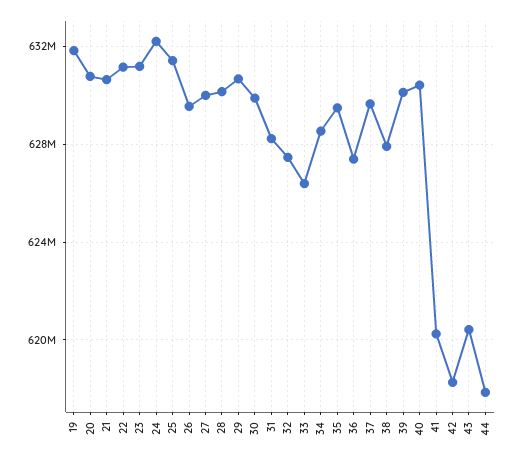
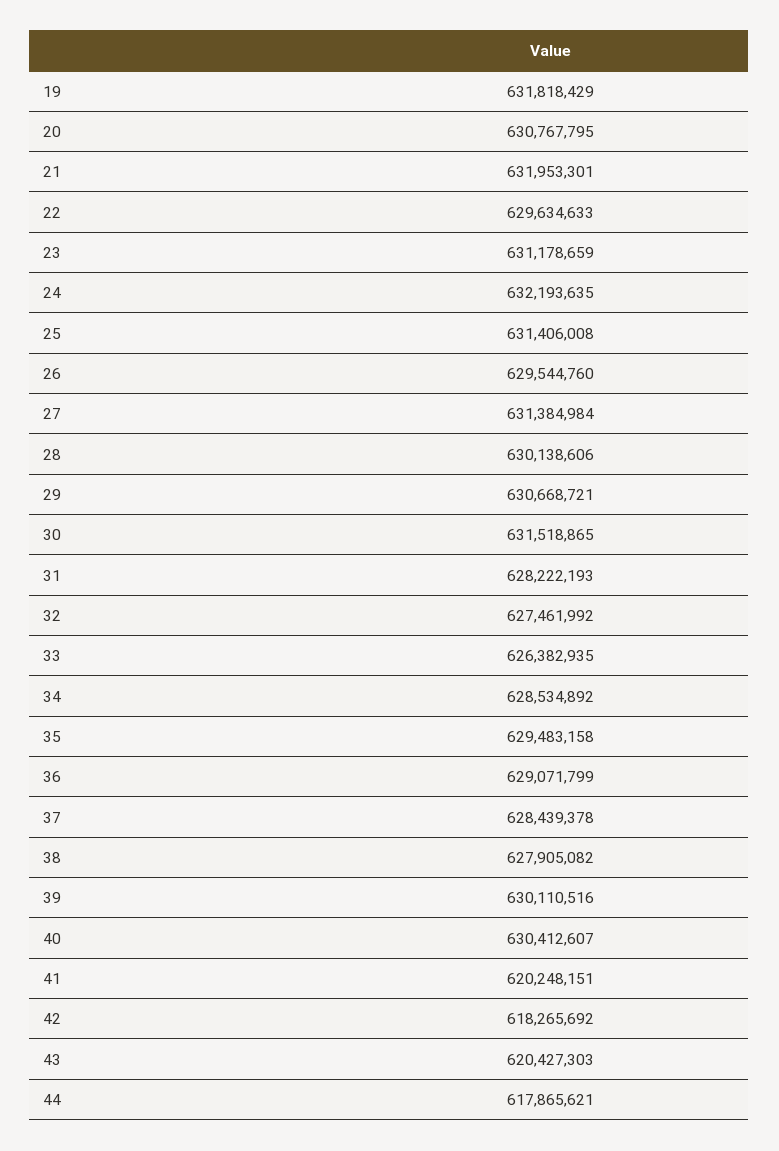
21: 630500000 -> 631953301
22: 631000000 -> 629634633
27: 630000000 -> 631384984
30: 630000000 -> 631518865
36: 627500000 -> 629071799
37: 629500000 -> 628439378

